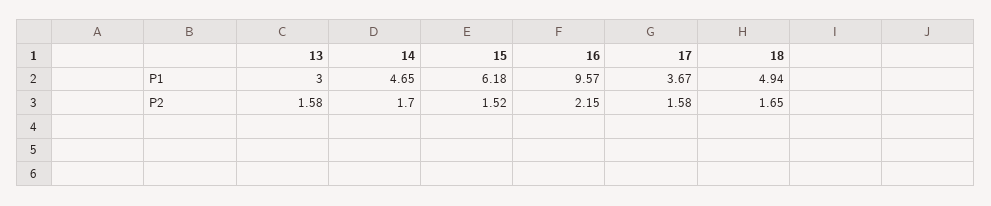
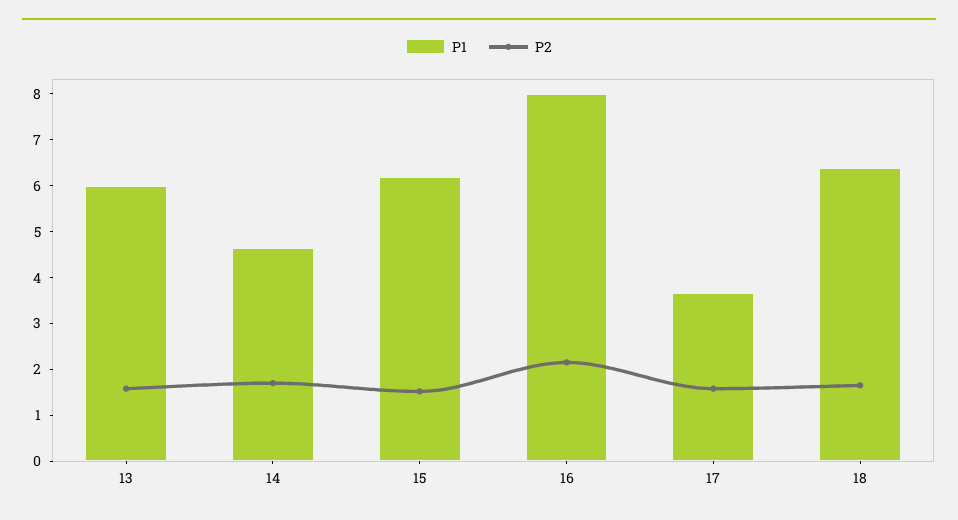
P1, 13: 3 -> 6
P1, 16: 9.57 -> 8
P1, 18: 4.94 -> 6.4

